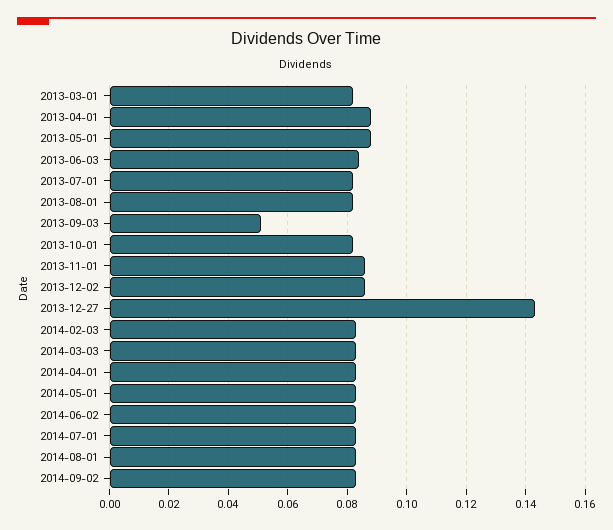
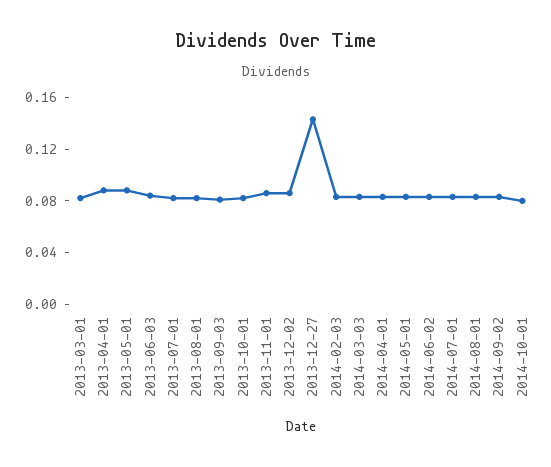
2013-09-03: 0.05 -> 0.08
2014-10-01: none -> 0.08

